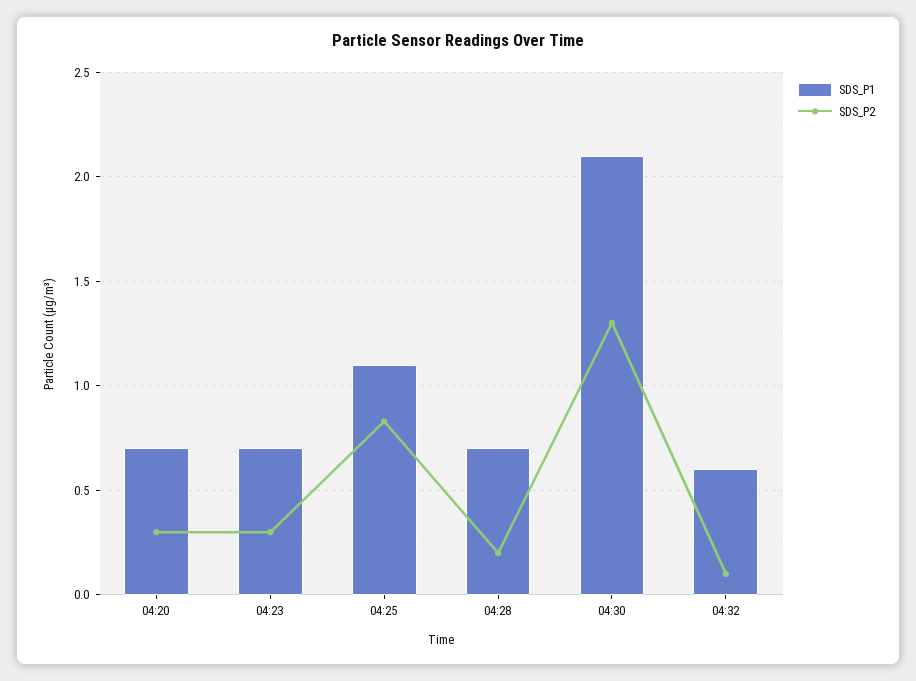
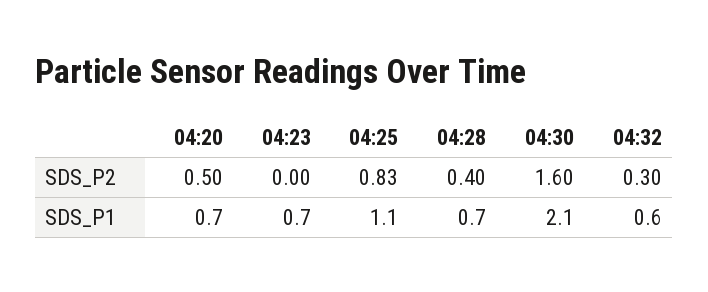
SDS_P2, 04:20: 0.3 -> 0.5
SDS_P2, 04:23: 0.3 -> 0
SDS_P2, 04:28: 0.2 -> 0.4
SDS_P2, 04:30: 1.3 -> 1.6
SDS_P2, 04:32: 0.1 -> 0.3

